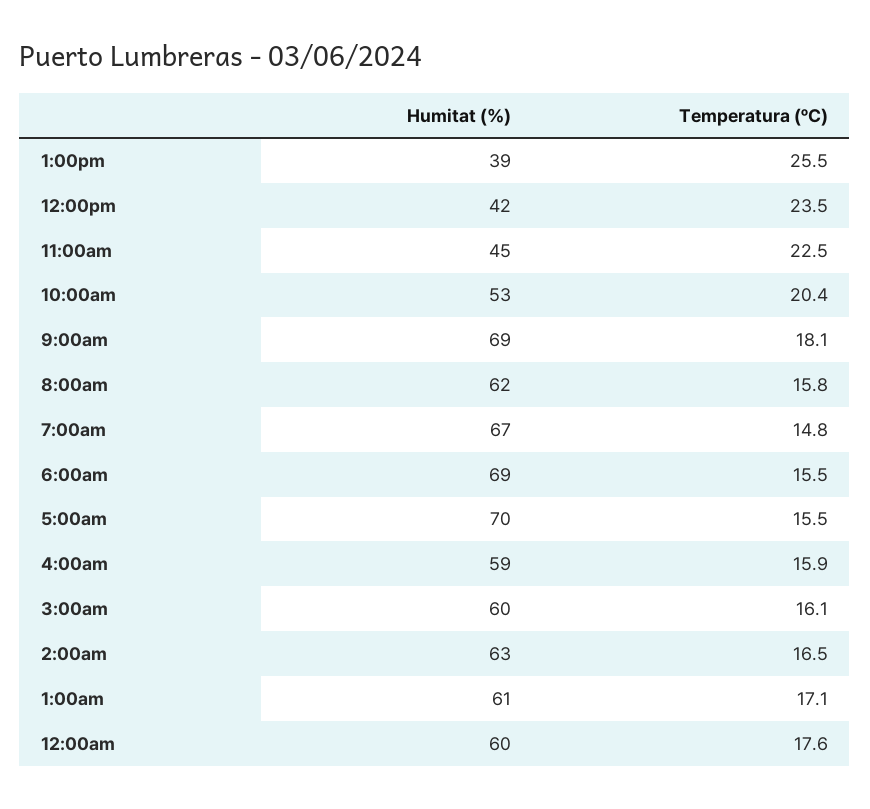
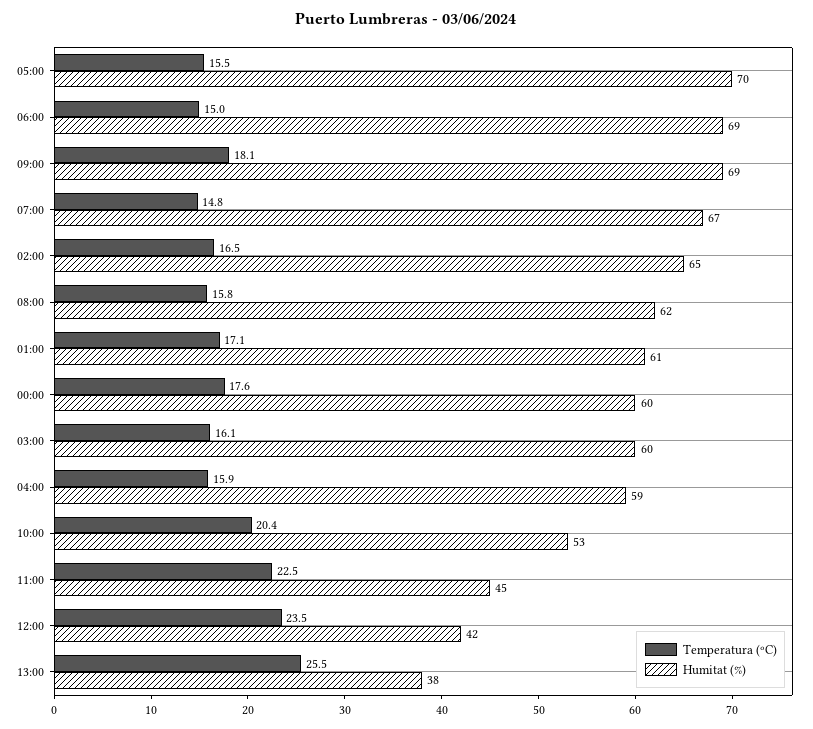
Humitat (%), 1:00pm: 39 -> 38
Temperatura (ºC), 6:00am: 15.5 -> 15
Humitat (%), 2:00am: 63 -> 65

